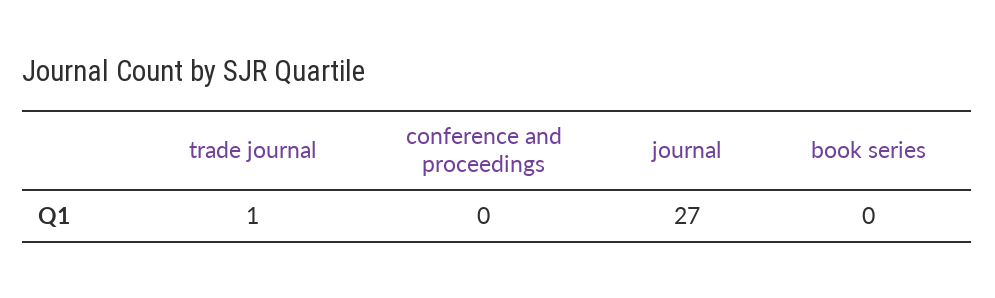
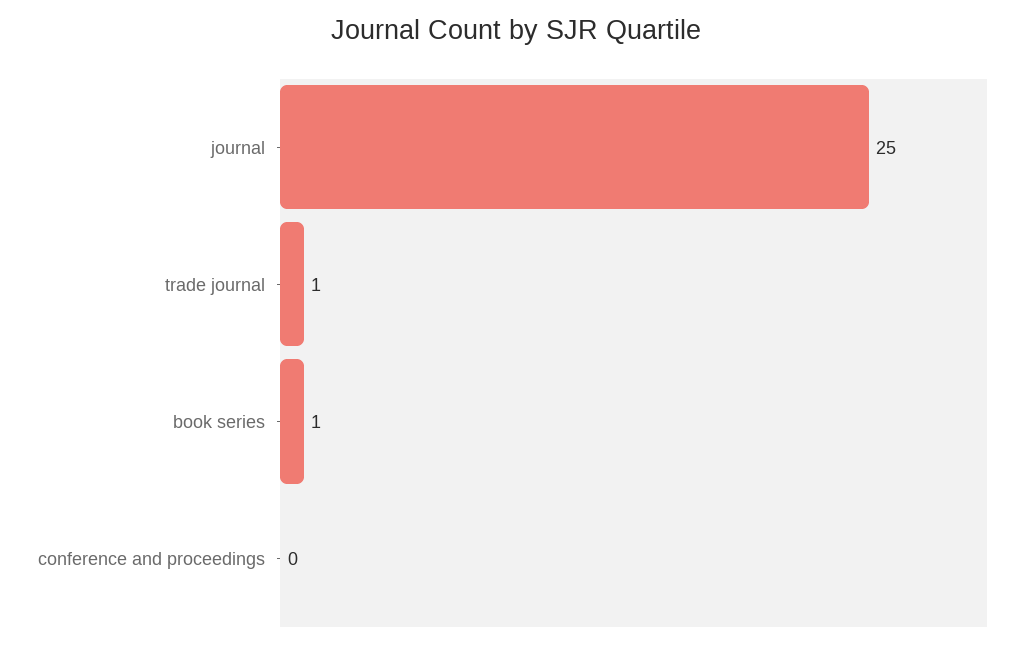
journal: 27 -> 25
book series: 0 -> 1

